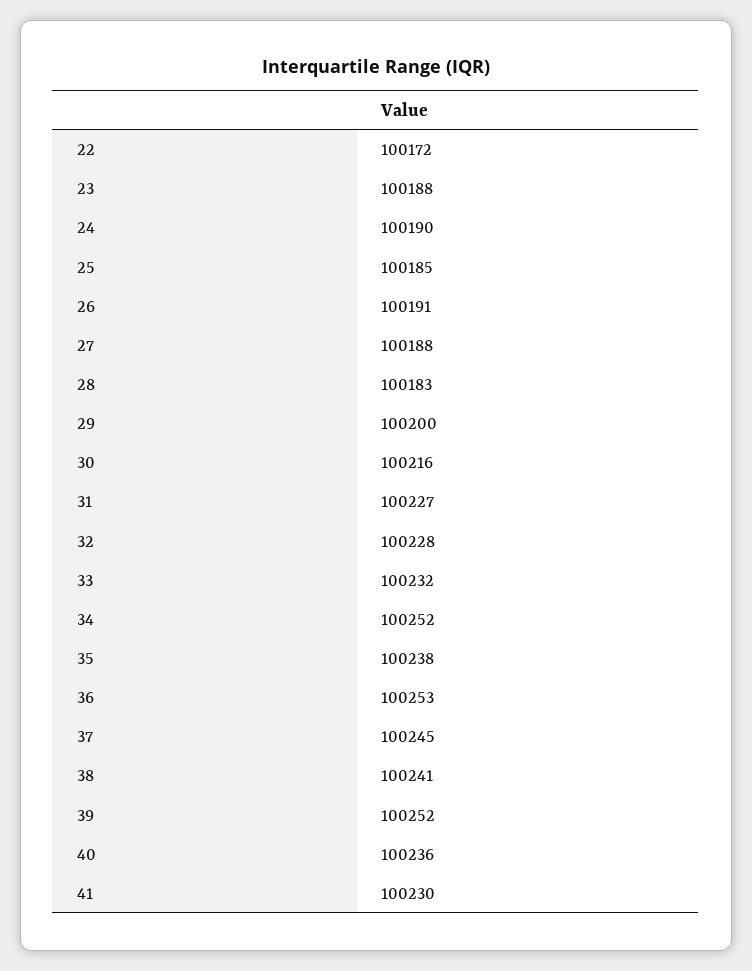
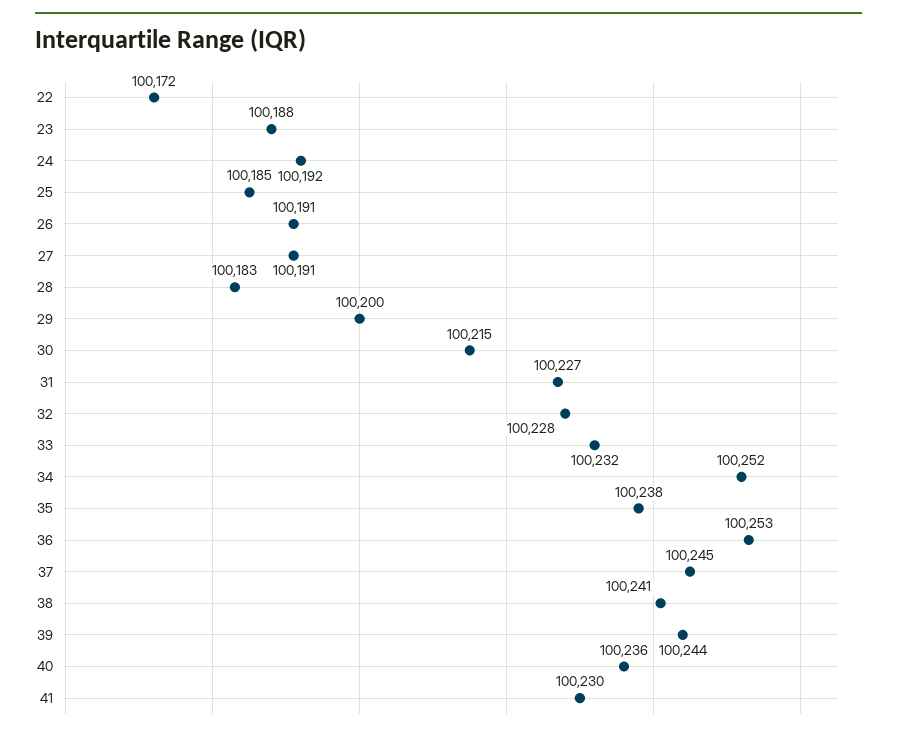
24: 100190 -> 100192
27: 100188 -> 100191
30: 100216 -> 100215
39: 100252 -> 100244

